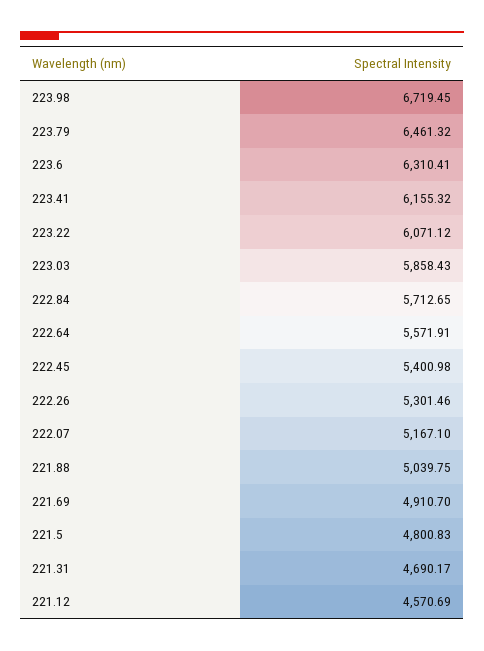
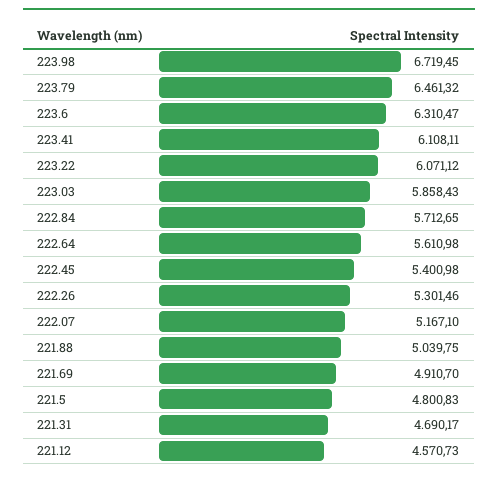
223.6: 6310.41 -> 6310.47
223.41: 6155.32 -> 6108.11
222.64: 5571.91 -> 5610.98
221.12: 4570.69 -> 4570.73

